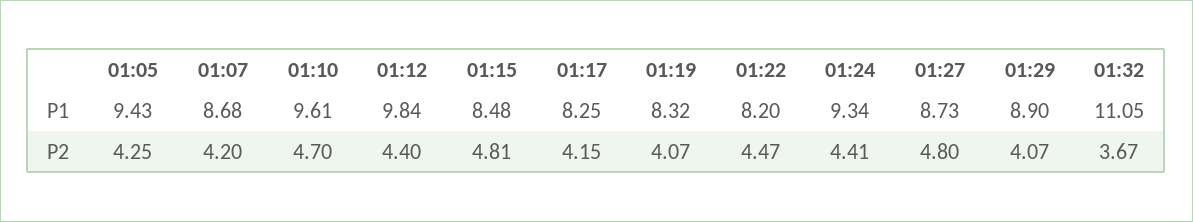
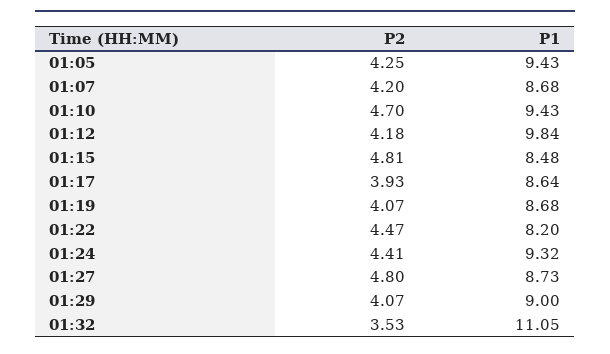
01:10, P1: 9.61 -> 9.43
01:17, P1: 8.25 -> 8.64
01:19, P1: 8.32 -> 8.68
01:24, P1: 9.34 -> 9.32
01:29, P1: 8.9 -> 9
01:12, P2: 4.4 -> 4.18
01:17, P2: 4.15 -> 3.93
01:32, P2: 3.67 -> 3.53

